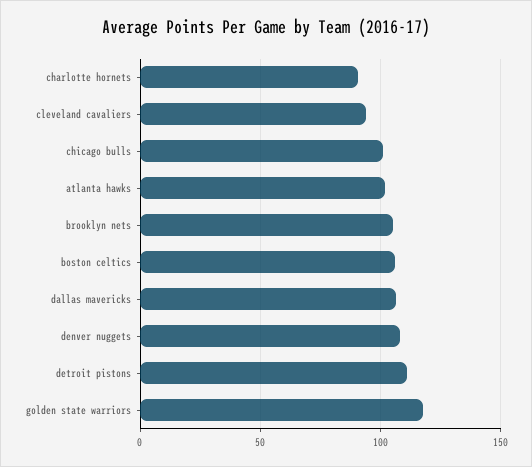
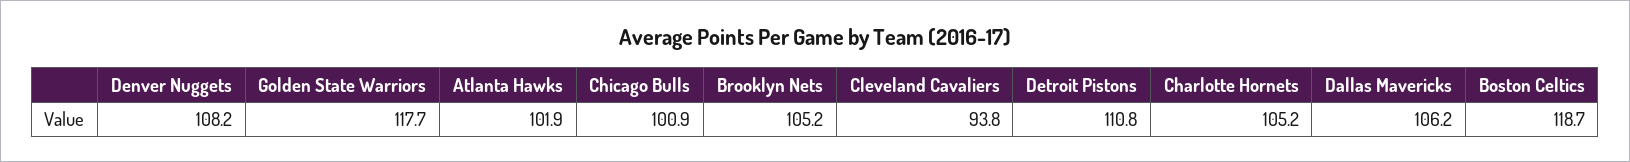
charlotte hornets: 90 -> 105.2
boston celtics: 105 -> 118.7

